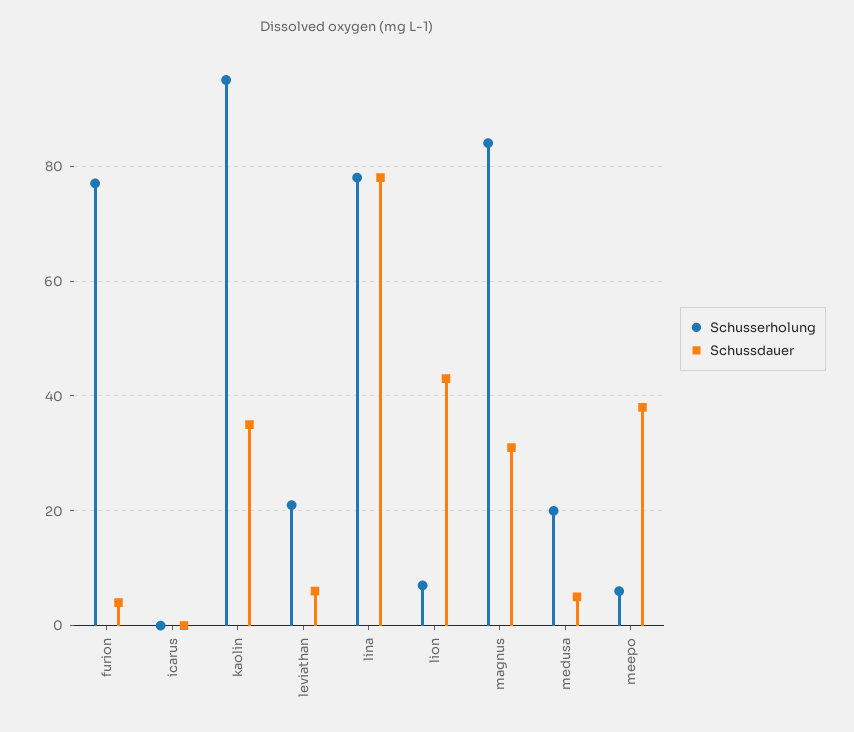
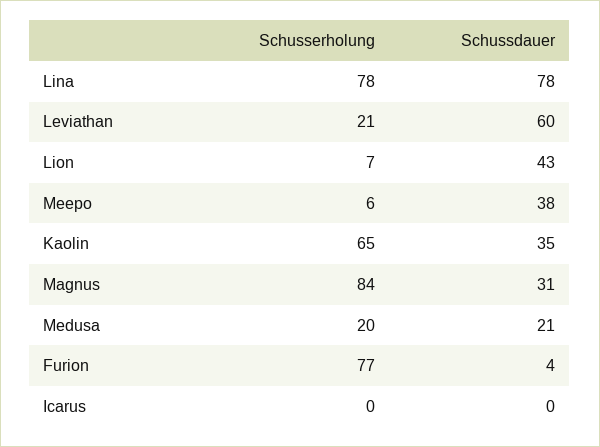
Schusserholung, kaolin: 95 -> 65
Schussdauer, leviathan: 5 -> 60
Schussdauer, medusa: 5 -> 21

